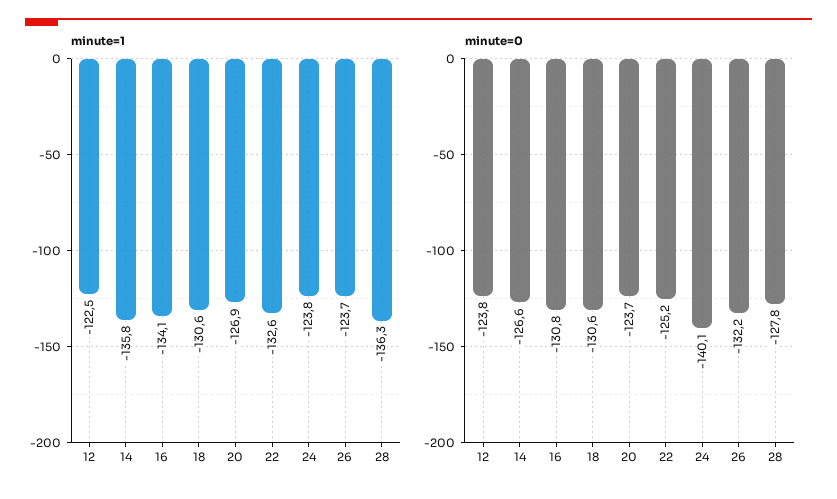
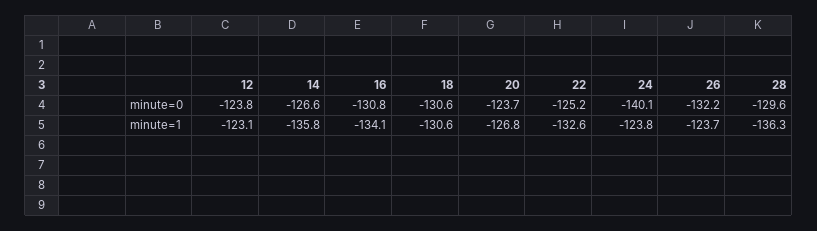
minute=1, 12: -122.5 -> -123.1
minute=1, 20: -126.9 -> -126.8
minute=0, 28: -127.8 -> -129.6

